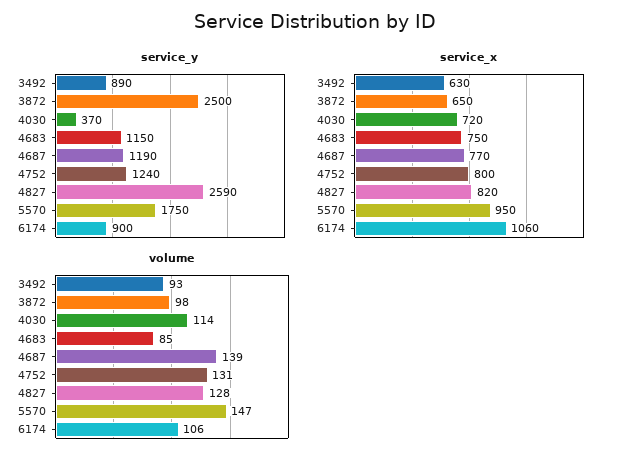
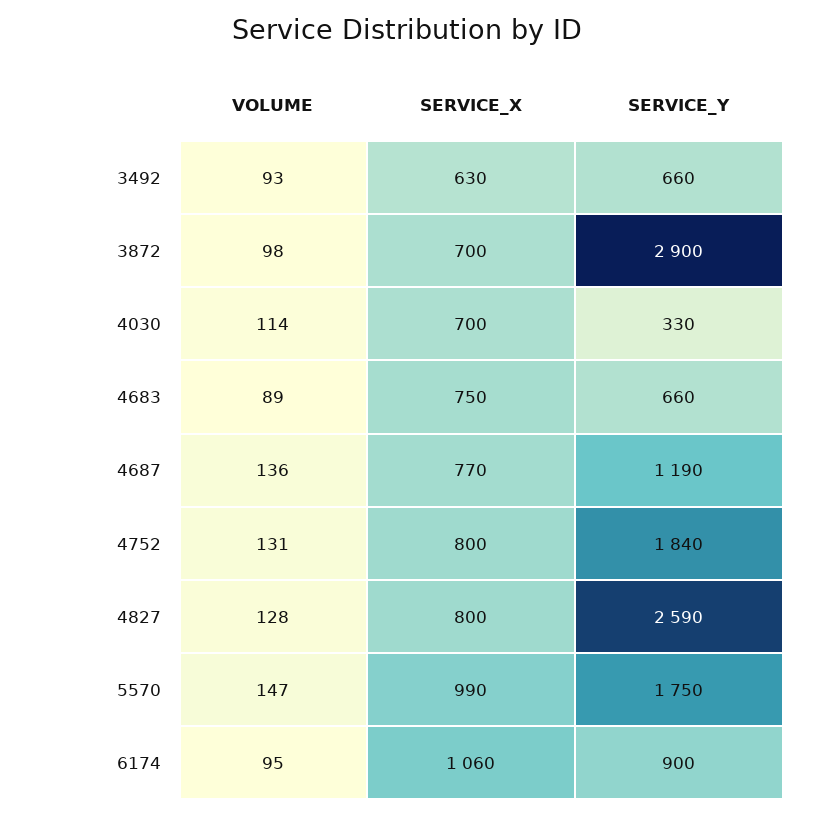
service_y, 3492: 890 -> 660
service_y, 3872: 2500 -> 2900
service_y, 4030: 370 -> 330
service_y, 4683: 1150 -> 660
service_y, 4752: 1240 -> 1840
service_x, 3872: 650 -> 700
service_x, 4030: 720 -> 700
service_x, 4827: 820 -> 800
service_x, 5570: 950 -> 990
volume, 4683: 85 -> 89
volume, 4687: 139 -> 136
volume, 6174: 106 -> 95

